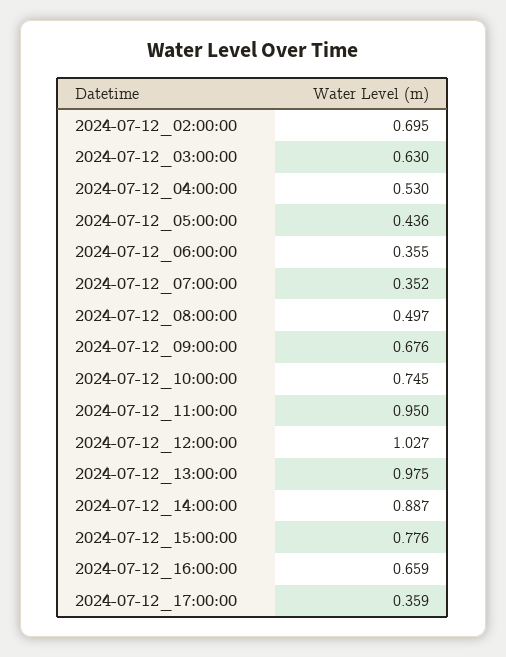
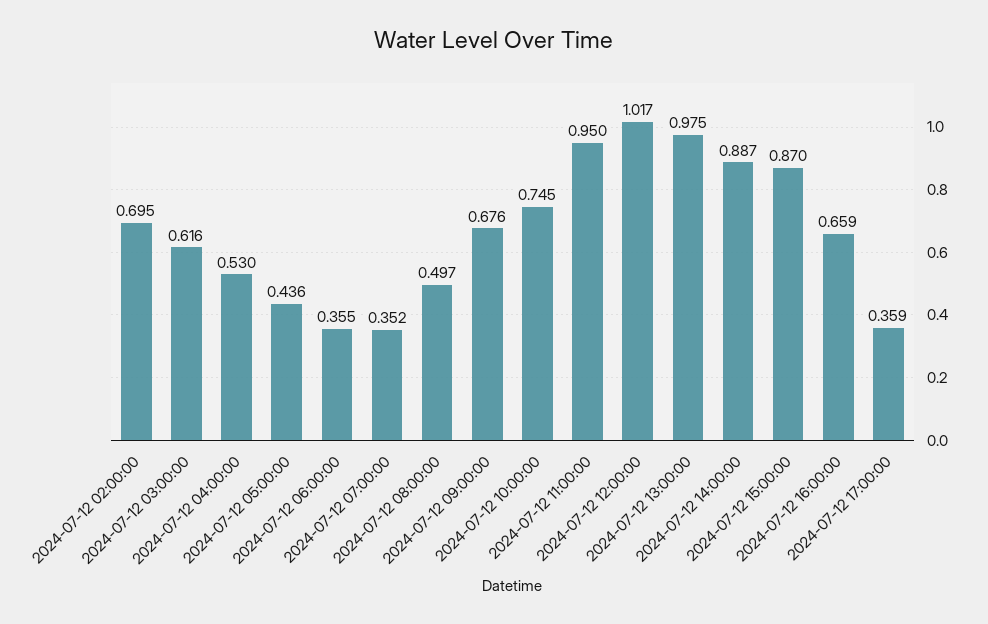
2024-07-12_03:00:00: 0.63 -> 0.616
2024-07-12_12:00:00: 1.027 -> 1.017
2024-07-12_15:00:00: 0.776 -> 0.87

